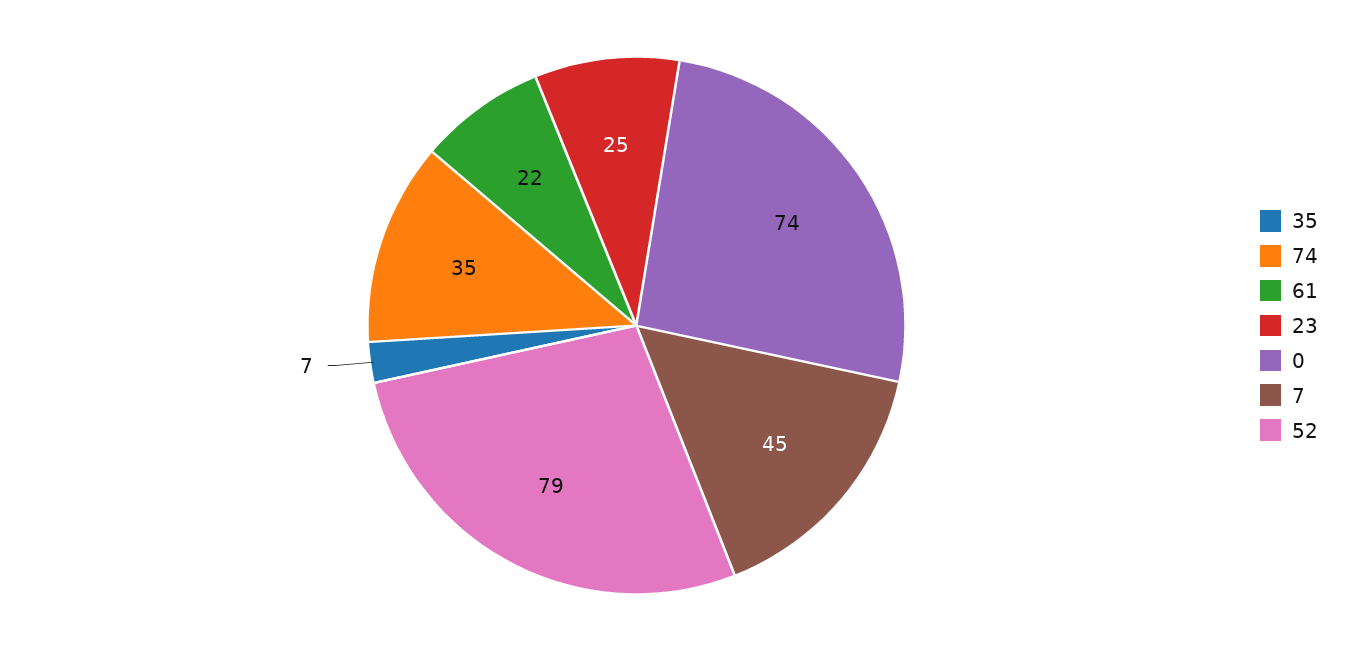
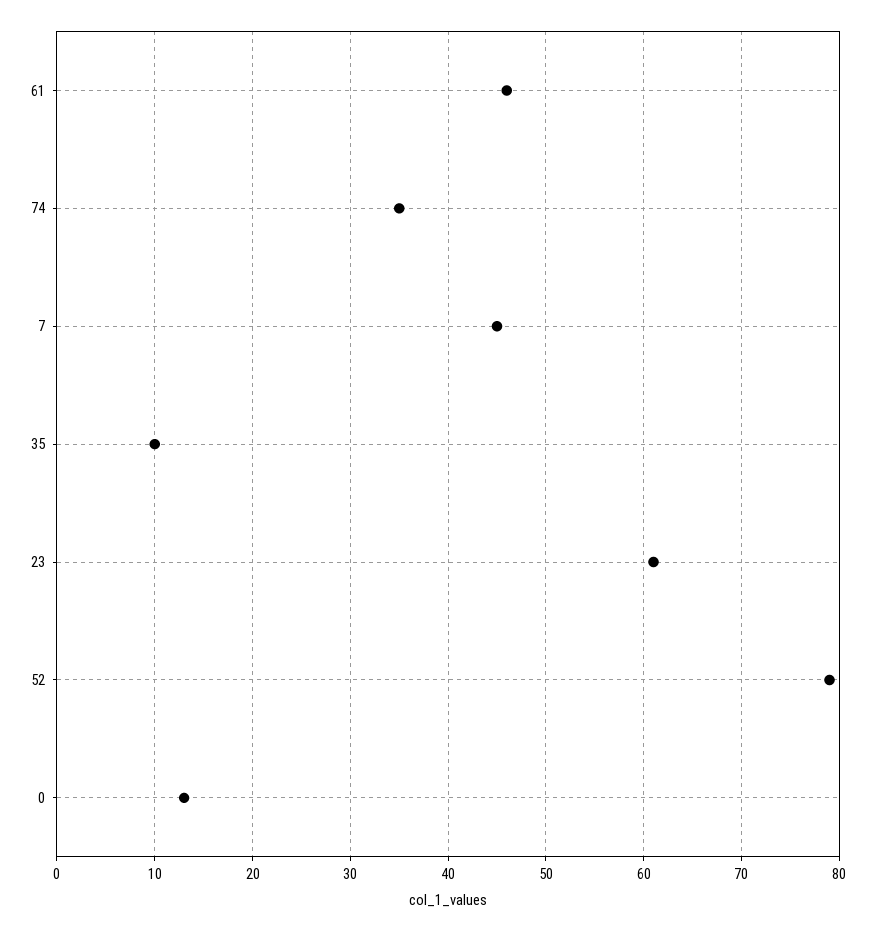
35: 7 -> 10
61: 22 -> 46
23: 25 -> 61
0: 74 -> 13

